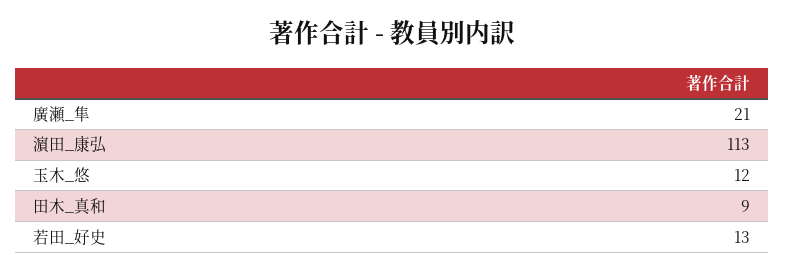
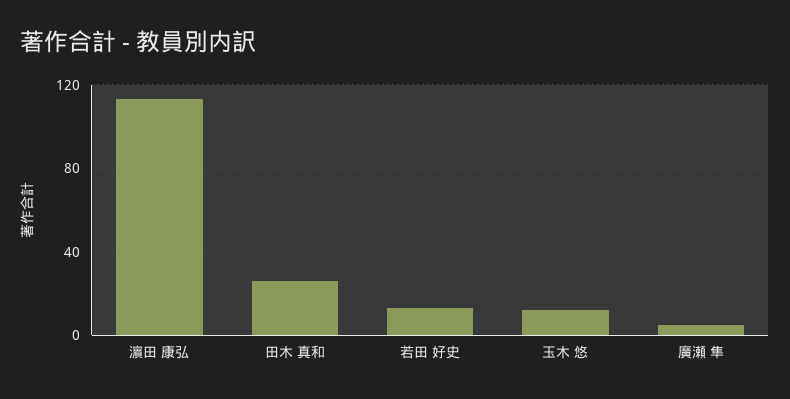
廣瀬_隼: 21 -> 5
田木_真和: 9 -> 25

